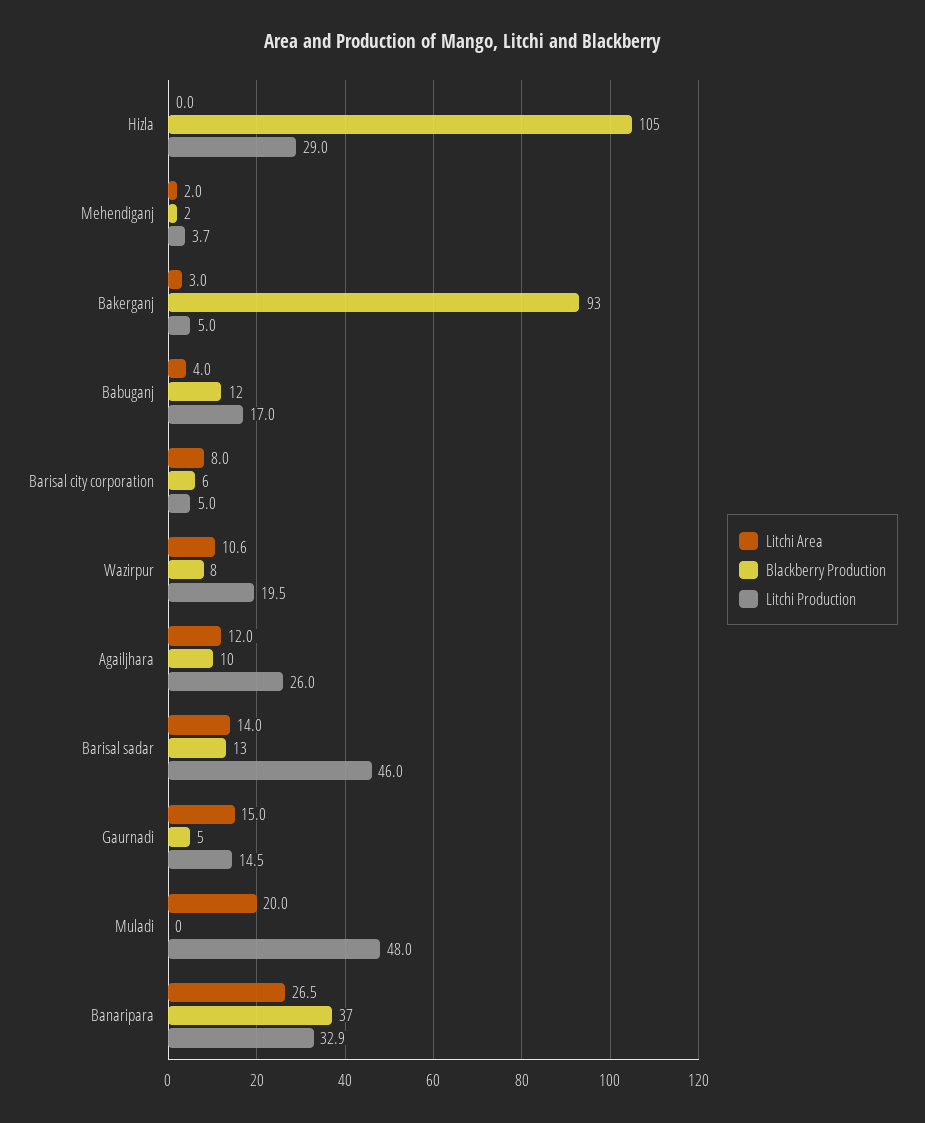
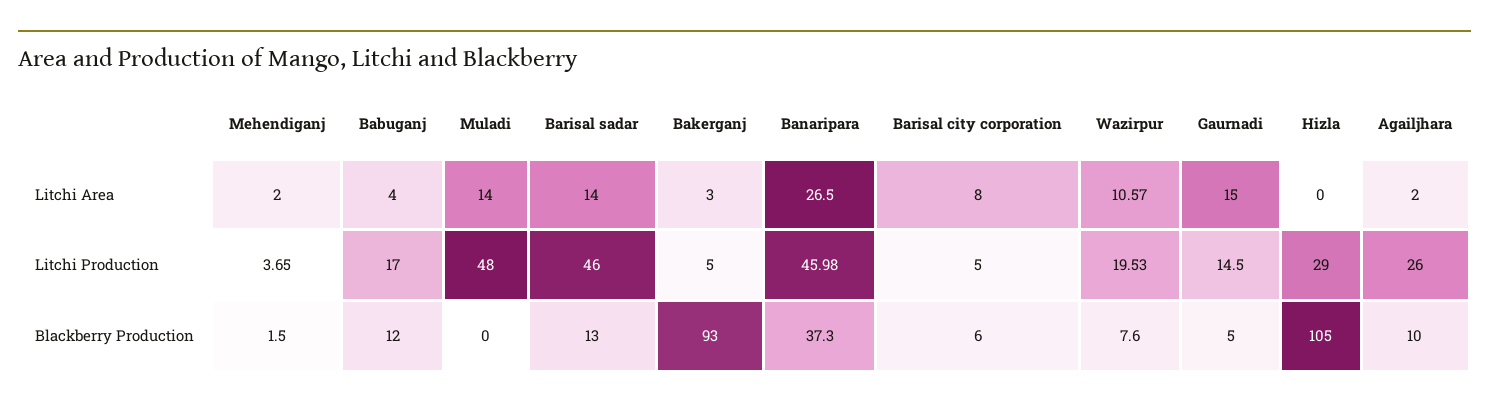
Litchi Area, Agailjhara: 12 -> 2
Litchi Area, Muladi: 20 -> 14
Litchi Production, Banaripara: 32.9 -> 45.98

